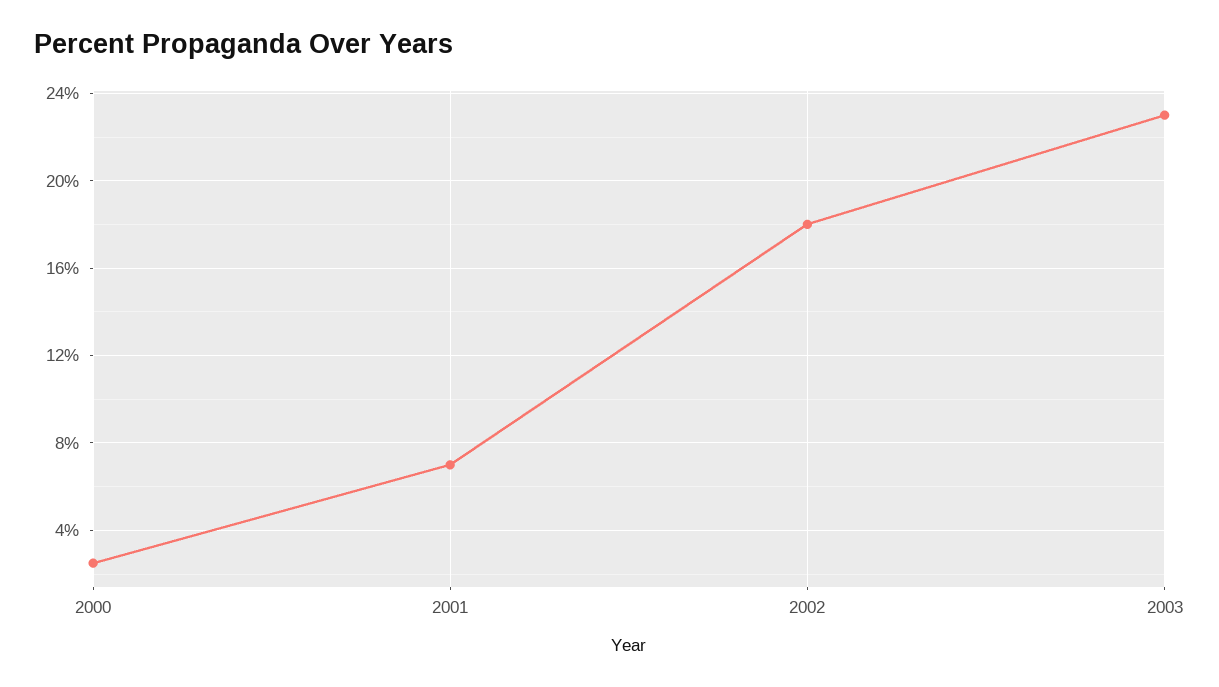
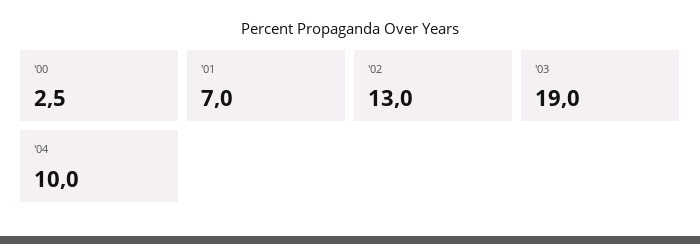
2002: 18 -> 13
2003: 23 -> 19
'04: none -> 10

